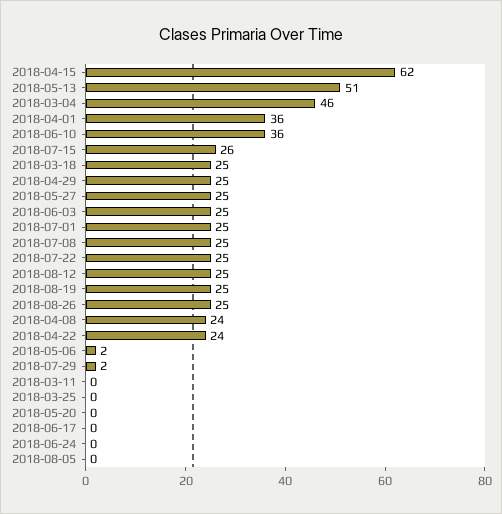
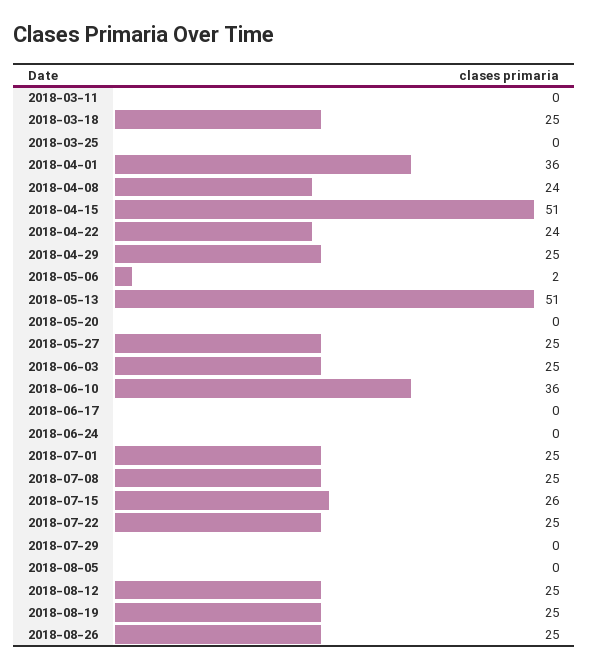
2018-04-15: 62 -> 51
2018-03-04: 46 -> none
2018-07-29: 2 -> 0

